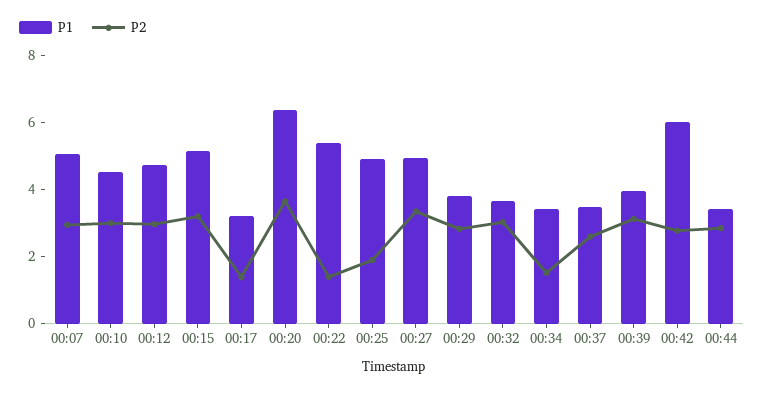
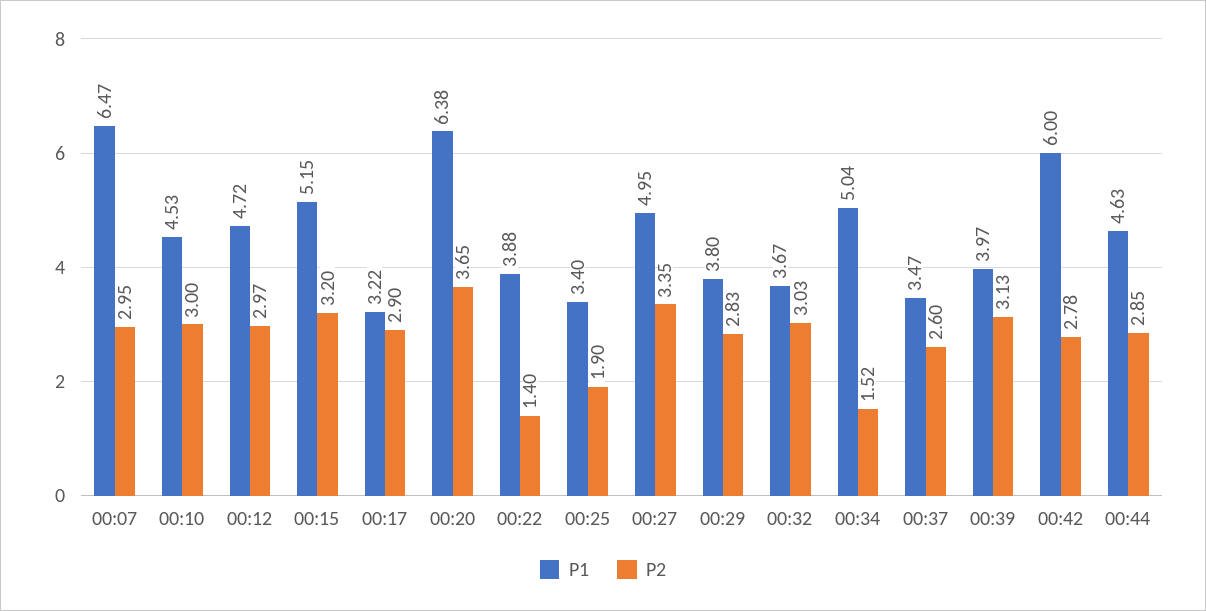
P1, 00:07: 5 -> 6.47
P2, 00:17: 1.5 -> 2.9
P1, 00:22: 5.5 -> 3.88
P1, 00:25: 5 -> 3.4
P1, 00:34: 3.5 -> 5.04
P1, 00:44: 3.5 -> 4.63

